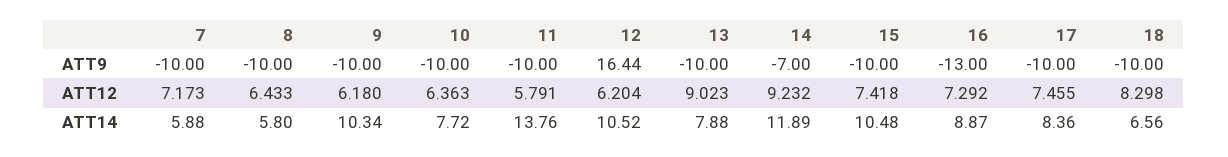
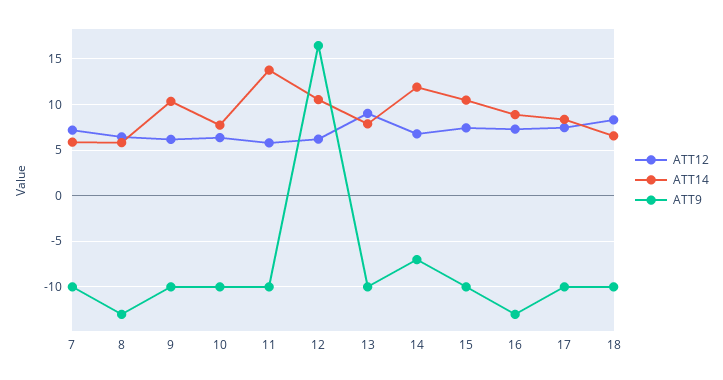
ATT9, 8: -10 -> -13
ATT12, 14: 9.232 -> 7

